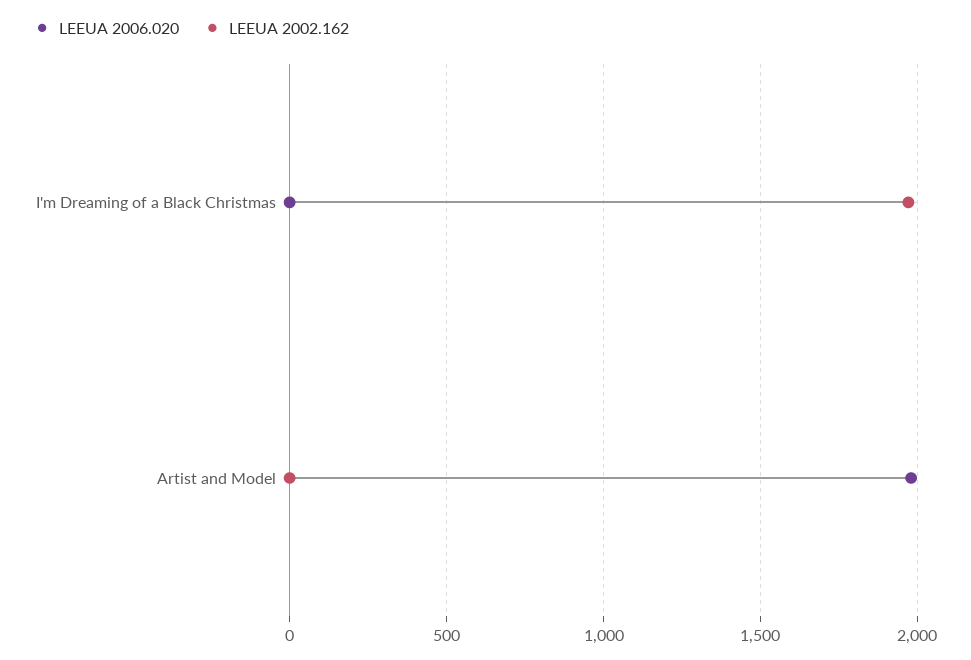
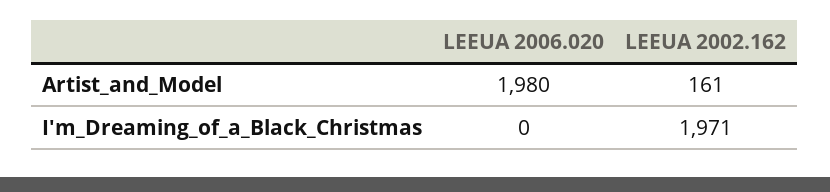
LEEUA 2002.162, Artist and Model: 0 -> 161

